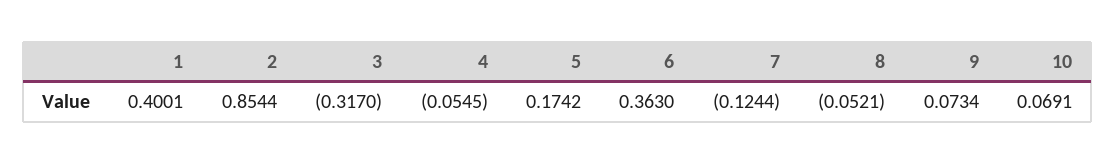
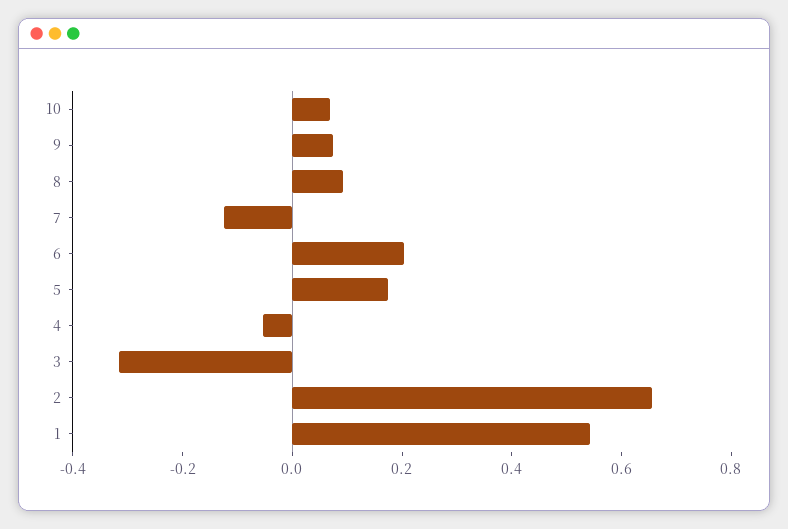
1: 0.4001 -> 0.55
2: 0.8544 -> 0.65
6: 0.363 -> 0.2
8: -0.0521 -> 0.1

